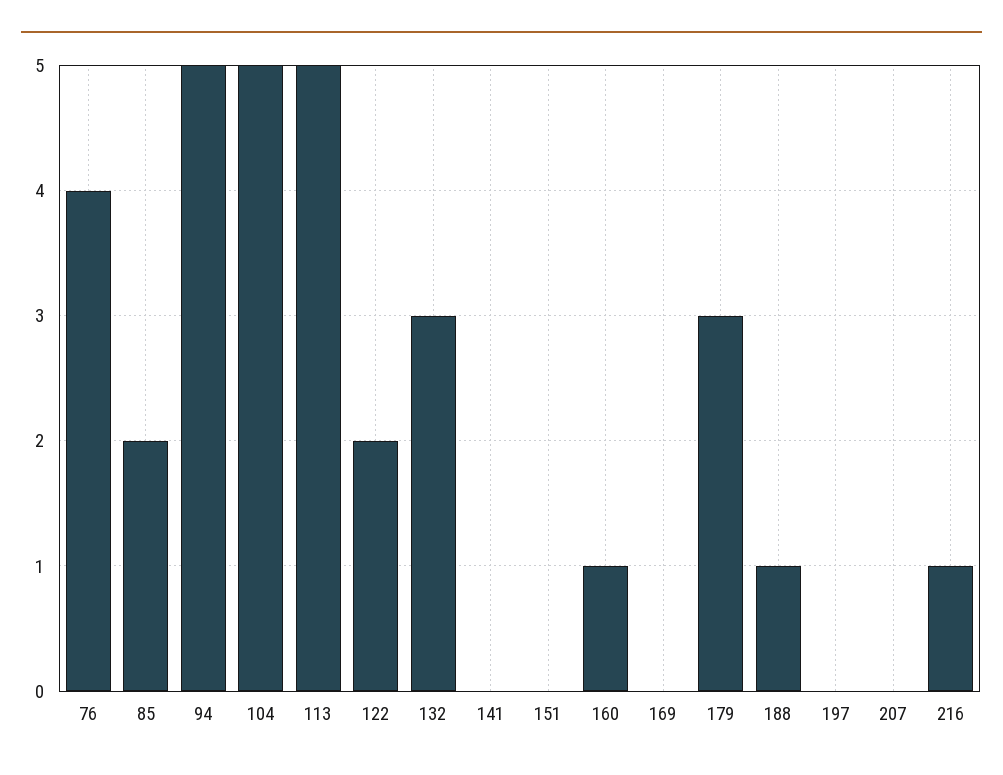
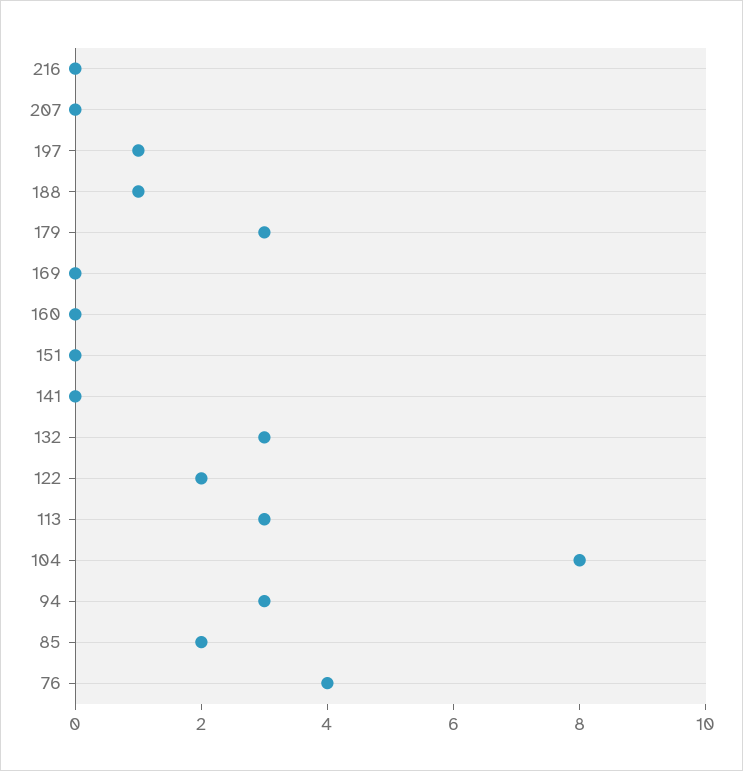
94: 5 -> 3
104: 5 -> 8
113: 5 -> 3
160: 1 -> 0
197: 0 -> 1
216: 1 -> 0

